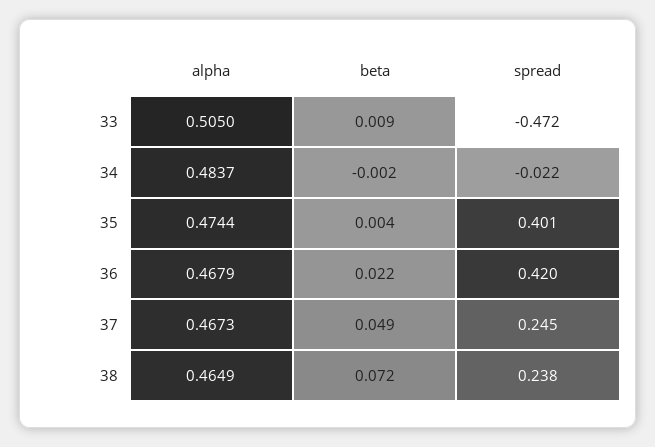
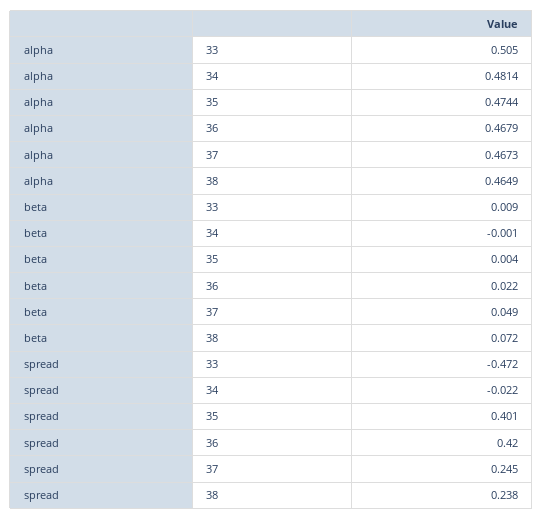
alpha, 34: 0.4837 -> 0.4814
beta, 34: -0.002 -> -0.001

